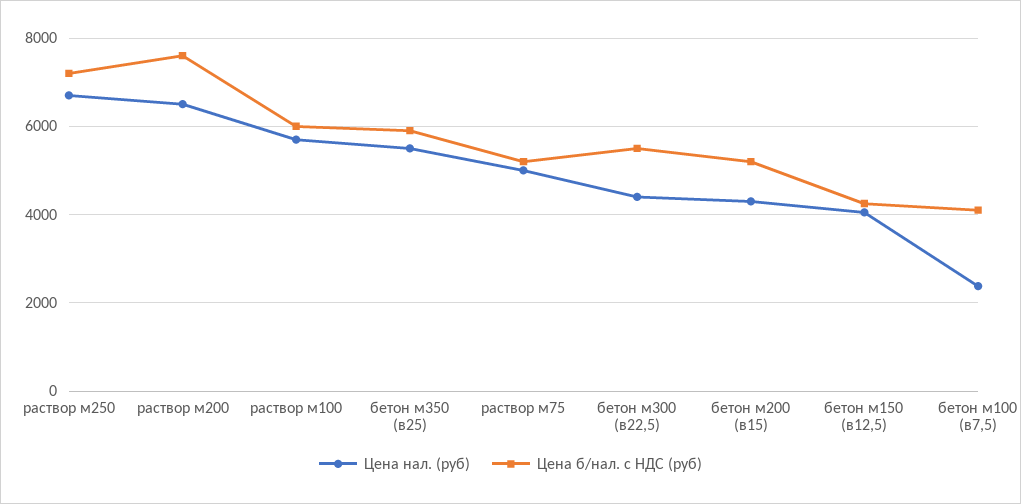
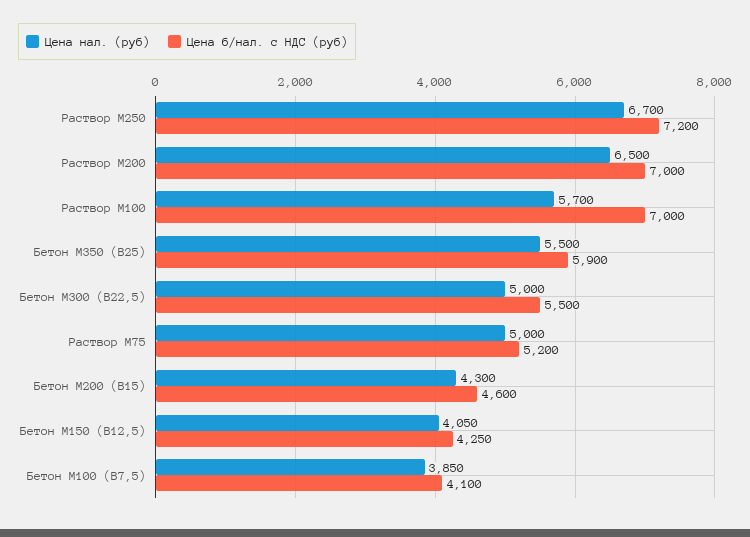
Цена б/нал. с НДС (руб), раствор м200: 7600 -> 7000
Цена б/нал. с НДС (руб), раствор м100: 6000 -> 7000
Цена нал. (руб), бетон м300 (в22,5): 4400 -> 5000
Цена б/нал. с НДС (руб), бетон м200 (в15): 5200 -> 4600
Цена нал. (руб), бетон м100 (в7,5): 2400 -> 3850

